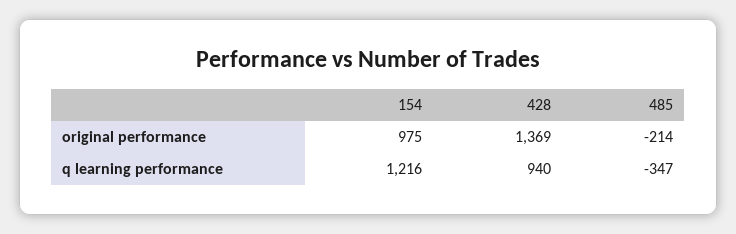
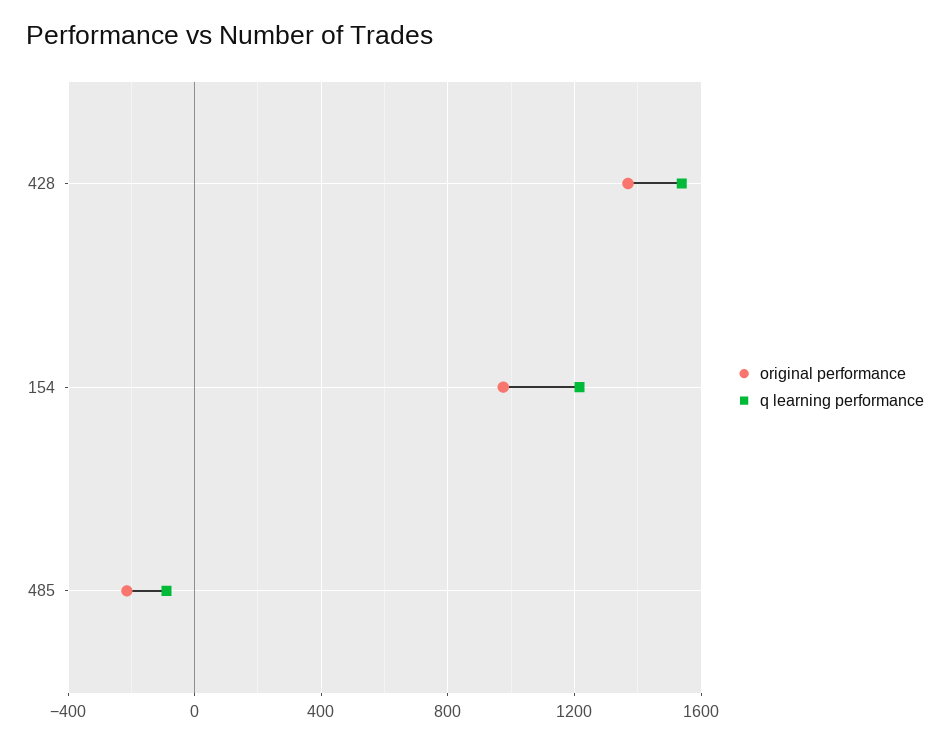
q learning performance, 428: 940 -> 1550
q learning performance, 485: -347 -> -100

